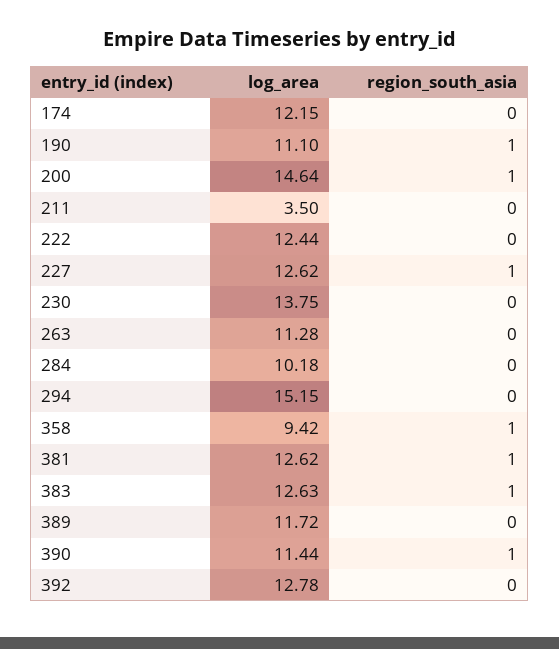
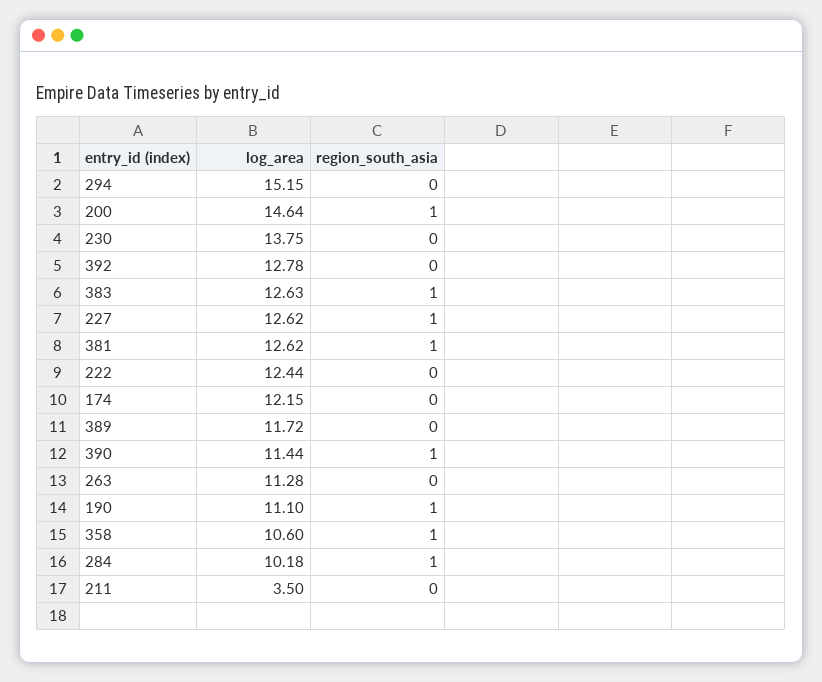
region_south_asia, 284: 0 -> 1
log_area, 358: 9.42 -> 10.6

